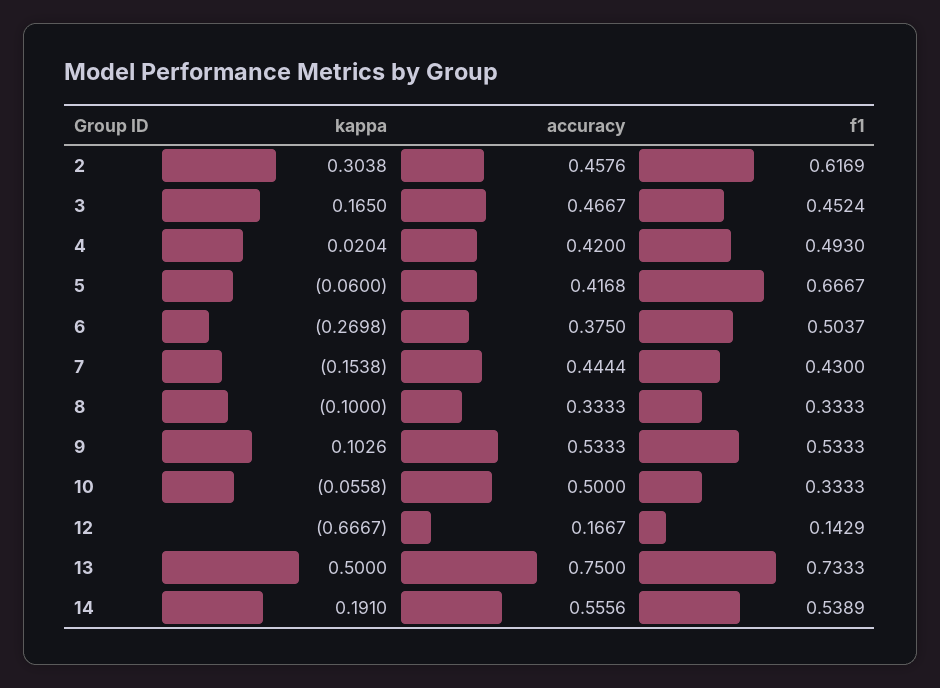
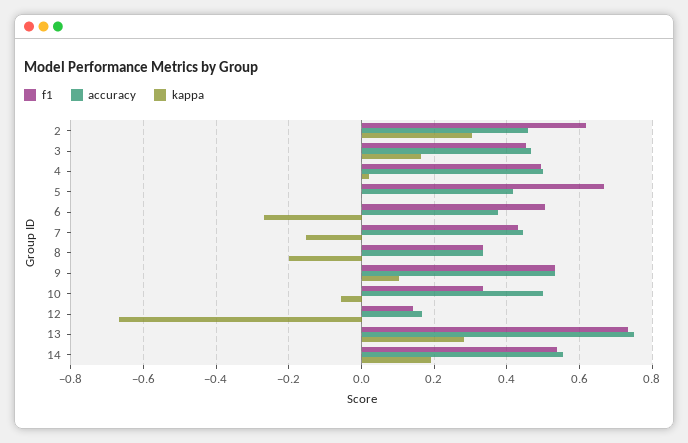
accuracy, 4: 0.42 -> 0.5
kappa, 5: -0.06 -> 0
kappa, 8: -0.1 -> -0.2
kappa, 13: 0.5 -> 0.28

